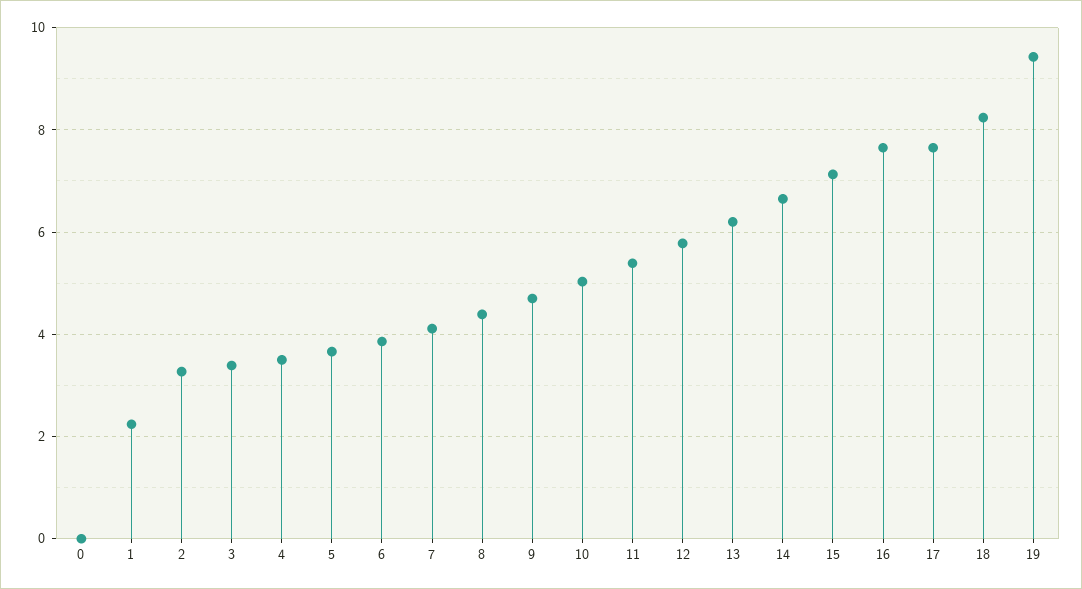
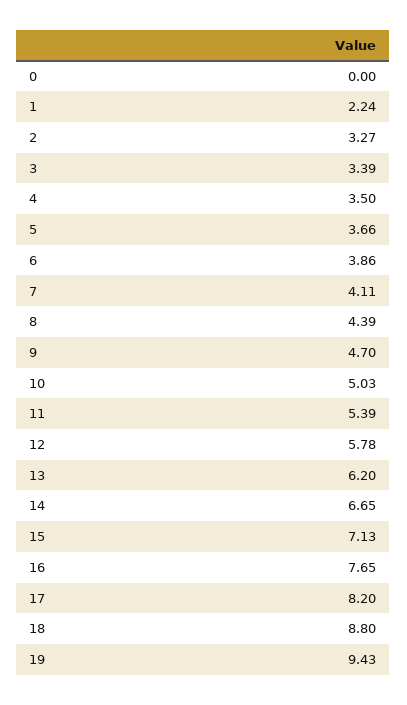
17: 7.6 -> 8.2
18: 8.2 -> 8.8

